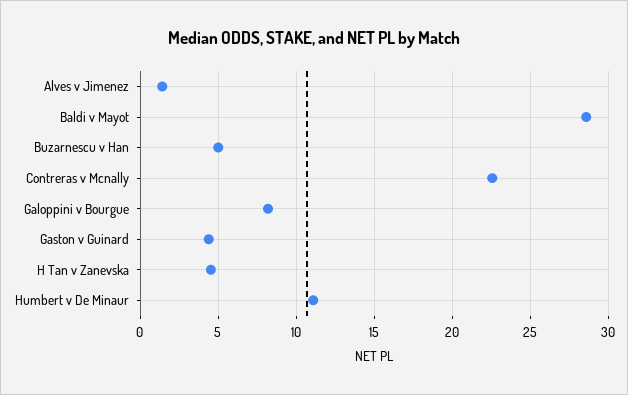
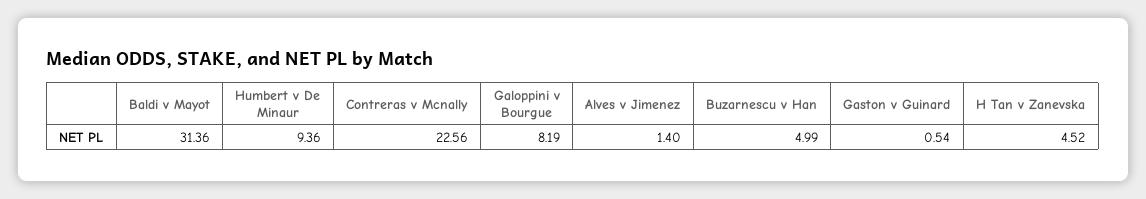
Baldi v Mayot: 28.5 -> 31.36
Gaston v Guinard: 4.5 -> 0.54
Humbert v De Minaur: 11 -> 9.36

